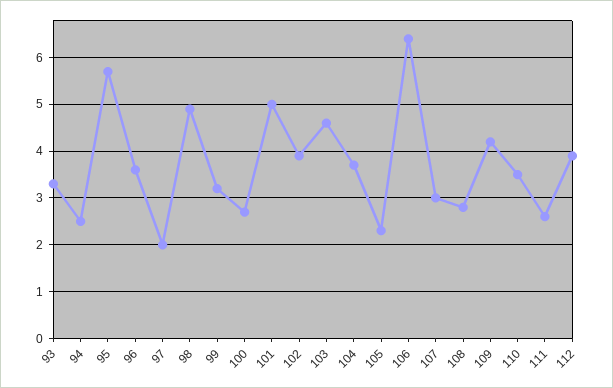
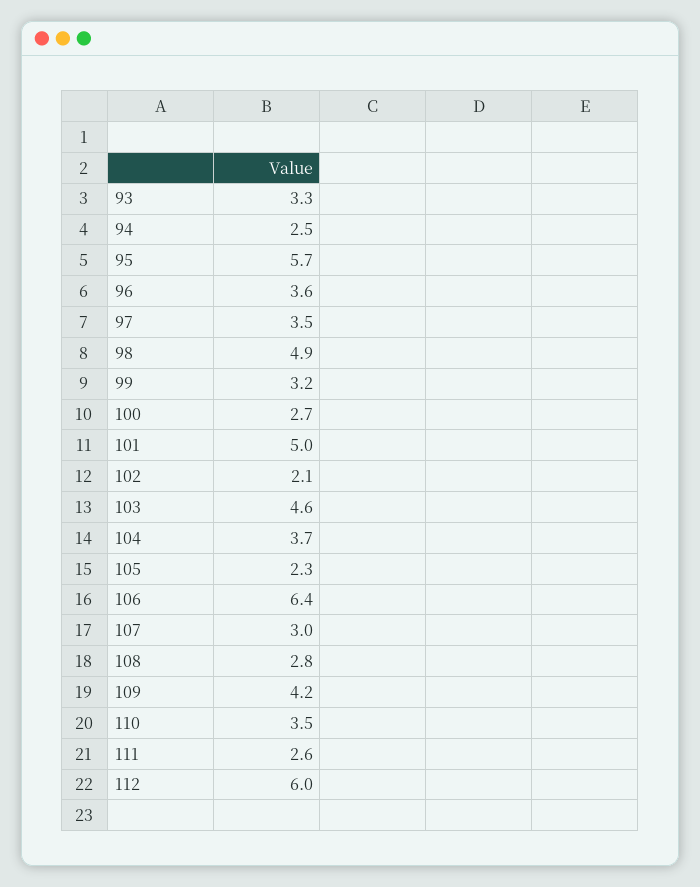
97: 2 -> 3.5
102: 4 -> 2.1
112: 4 -> 6

